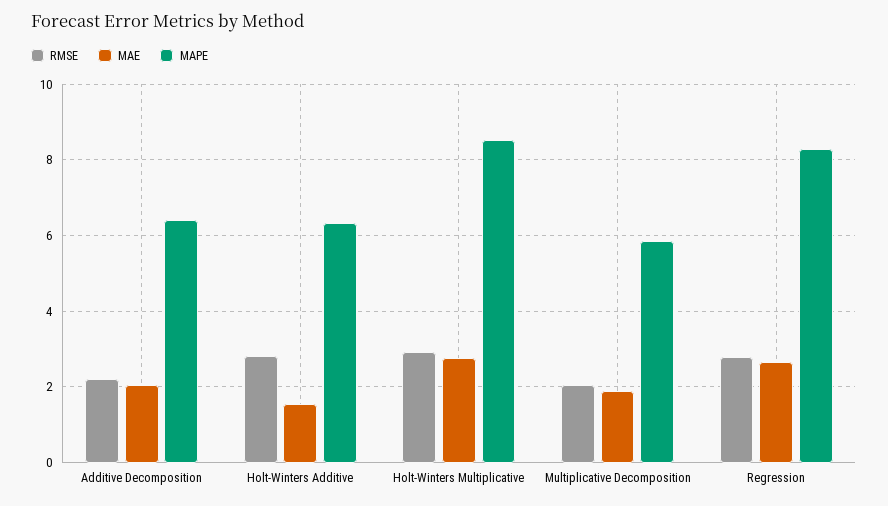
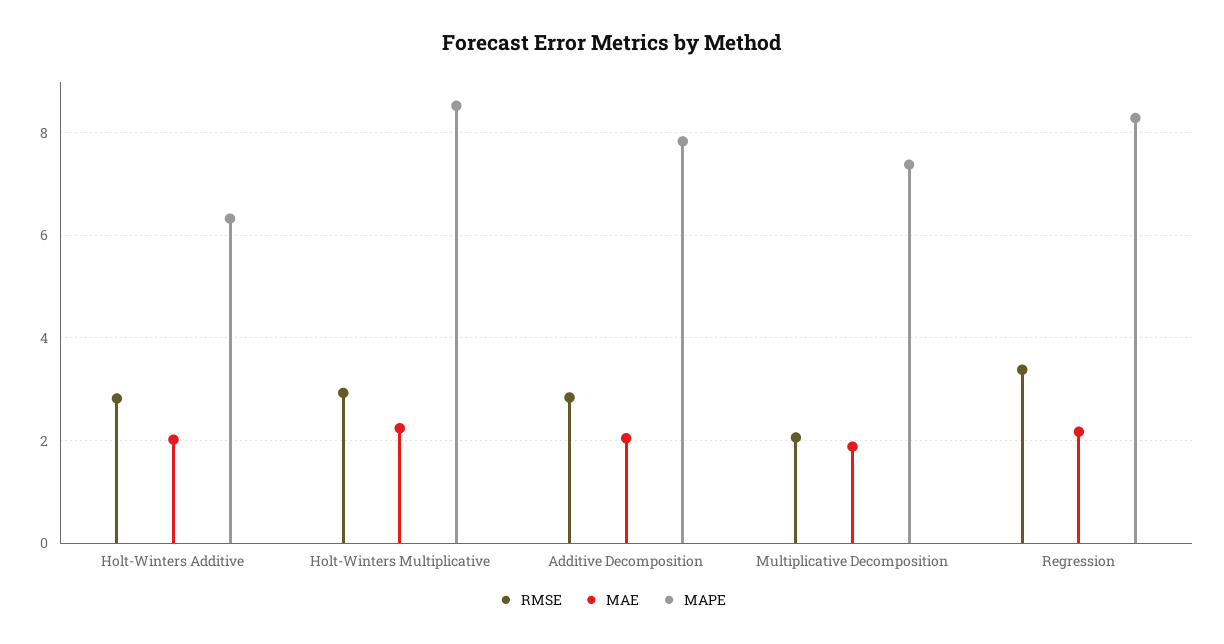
RMSE, Additive Decomposition: 2.2 -> 2.8
MAPE, Additive Decomposition: 6.4 -> 7.8
MAE, Holt-Winters Additive: 1.6 -> 2
MAE, Holt-Winters Multiplicative: 2.8 -> 2.2
MAPE, Multiplicative Decomposition: 5.8 -> 7.4
RMSE, Regression: 2.8 -> 3.4
MAE, Regression: 2.6 -> 2.2

